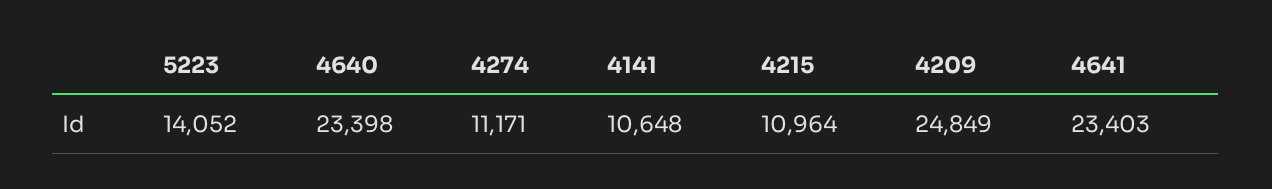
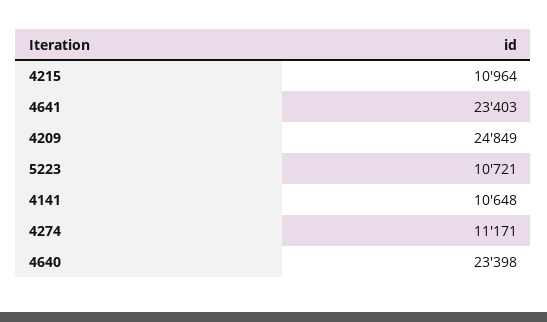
5223: 14052 -> 10721

